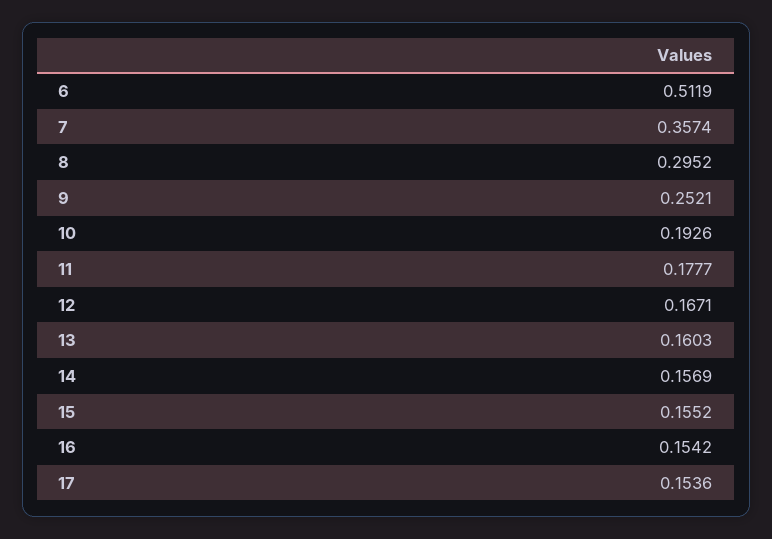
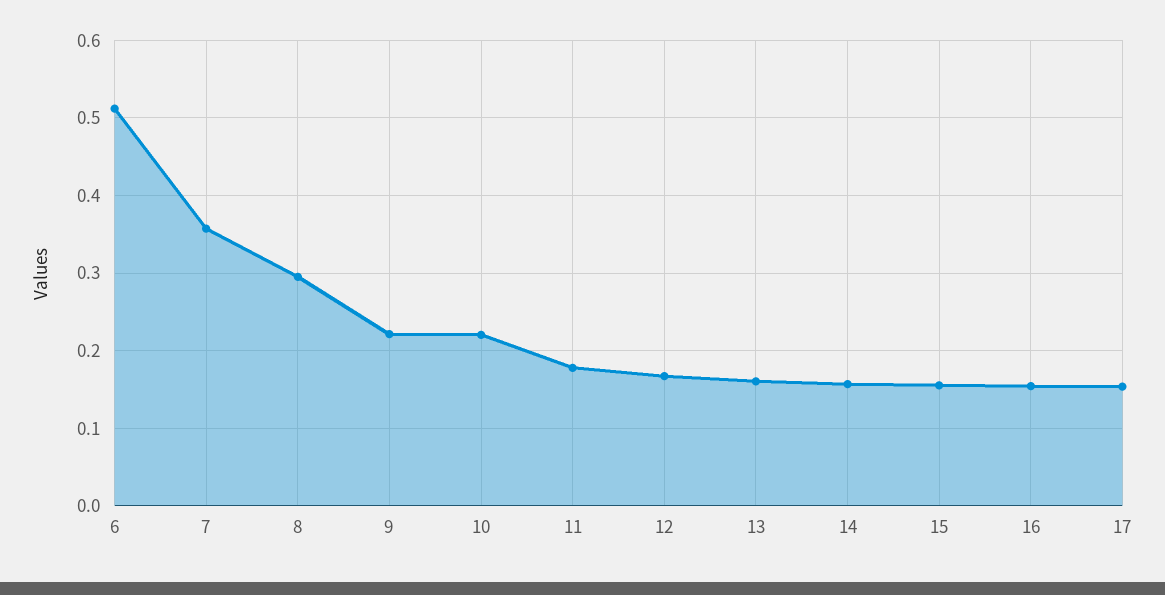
9: 0.2521 -> 0.22
10: 0.1926 -> 0.22

